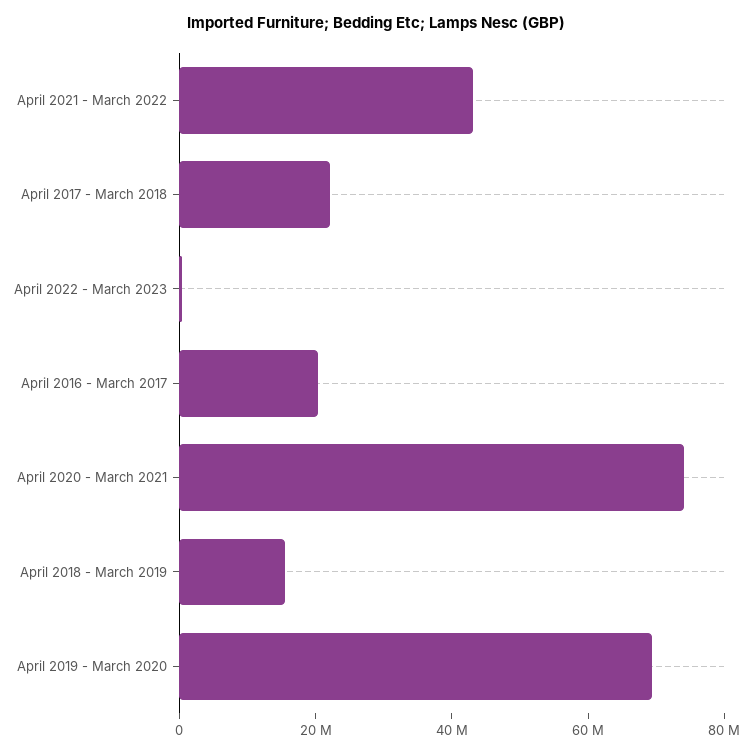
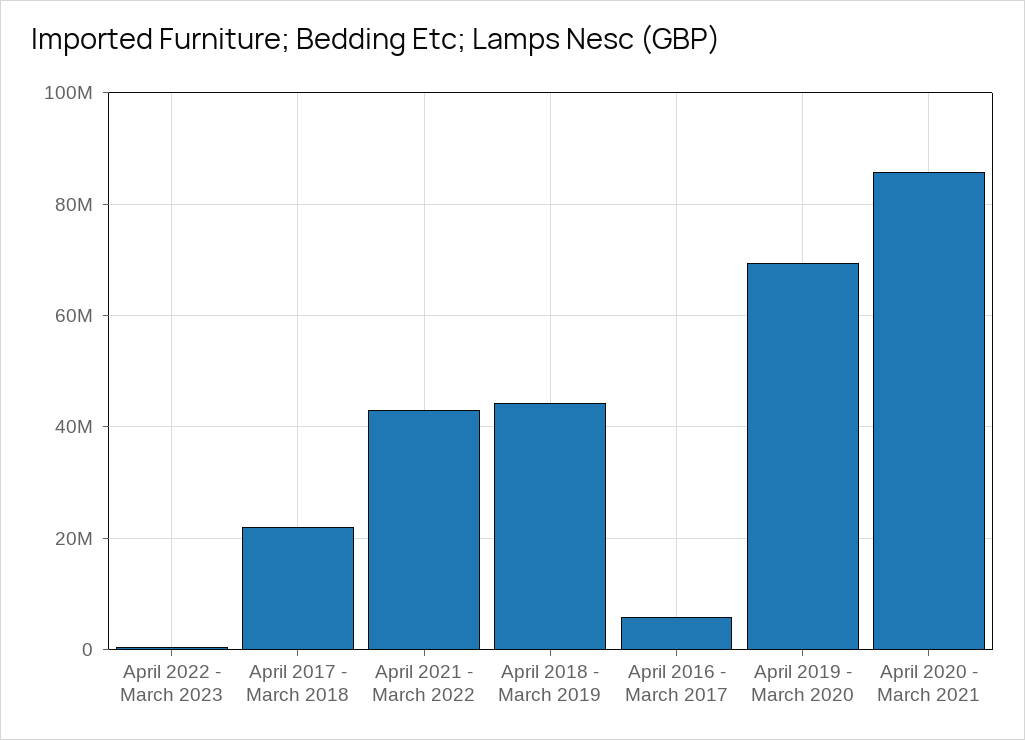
April 2016 - March 2017: 20000000 -> 6000000
April 2020 - March 2021: 75000000 -> 86000000
April 2018 - March 2019: 15000000 -> 44000000

